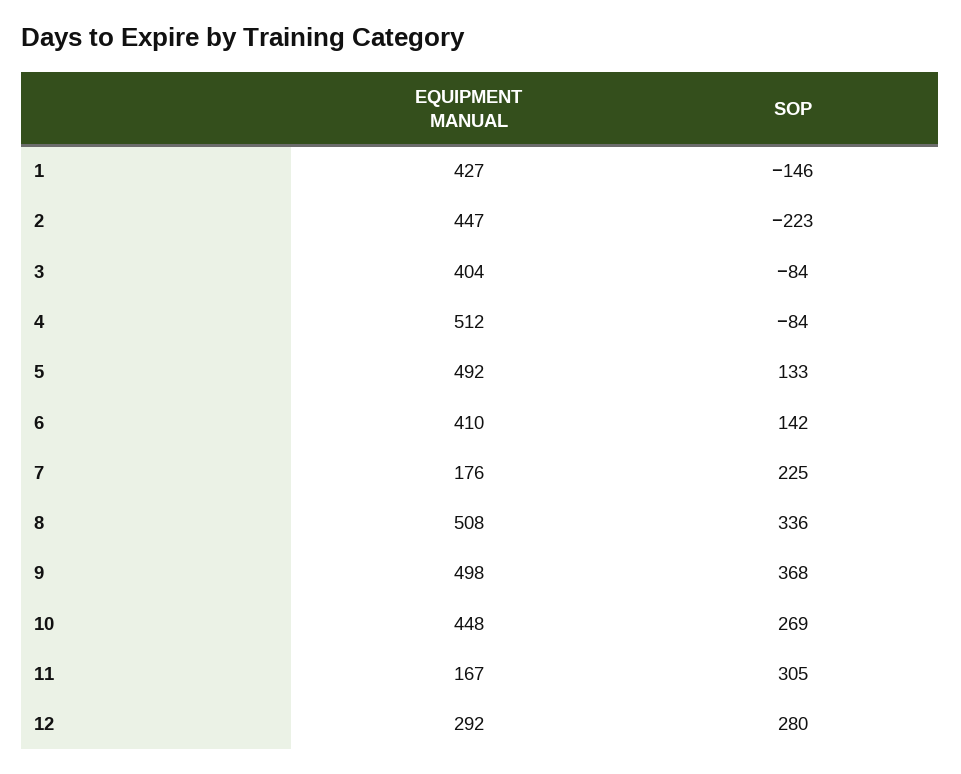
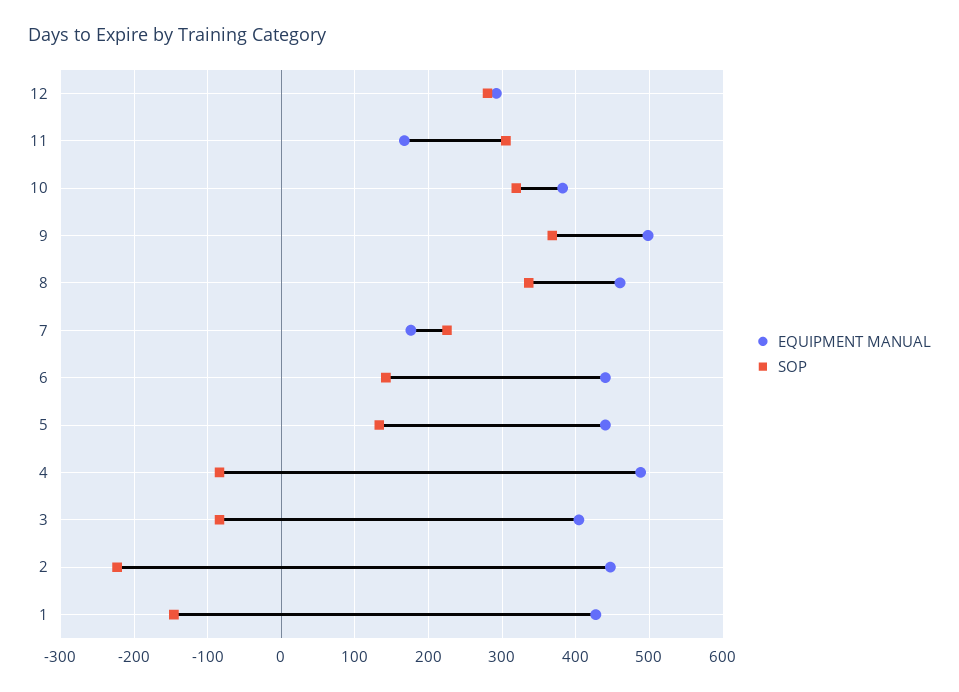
EQUIPMENT MANUAL, 4: 512 -> 490
EQUIPMENT MANUAL, 5: 492 -> 440
EQUIPMENT MANUAL, 6: 410 -> 440
EQUIPMENT MANUAL, 8: 508 -> 460
EQUIPMENT MANUAL, 10: 448 -> 380
SOP, 10: 269 -> 320

